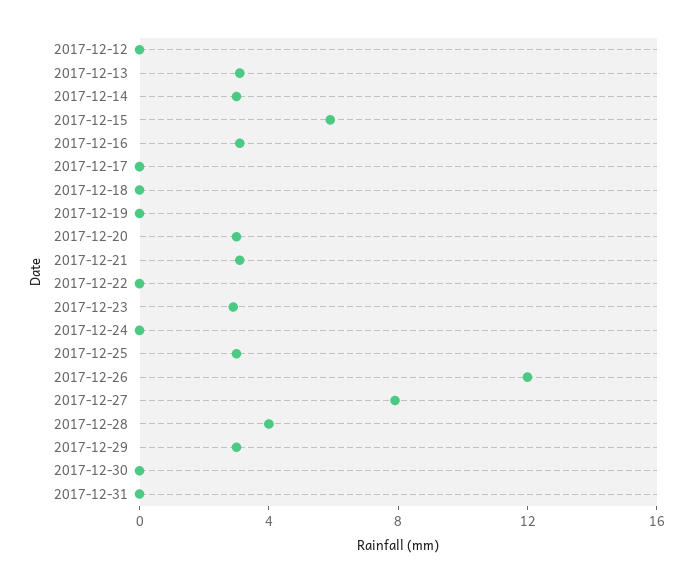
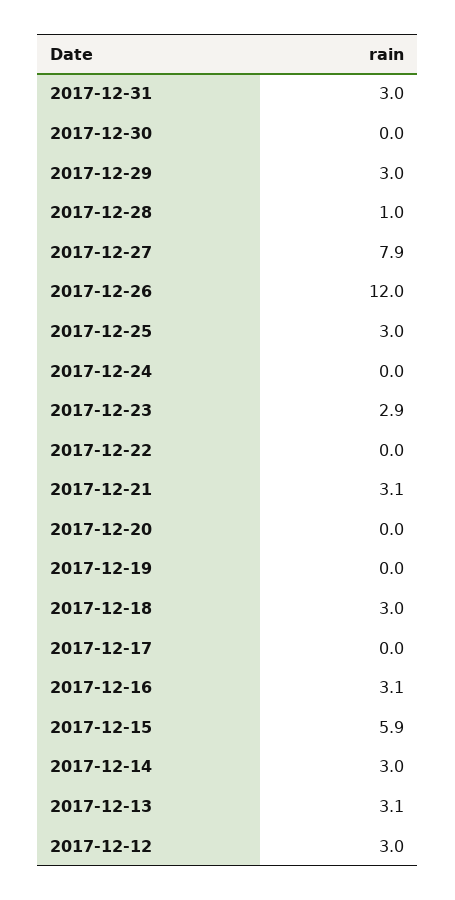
2017-12-12: 0 -> 3
2017-12-18: 0 -> 3
2017-12-20: 3 -> 0
2017-12-28: 4 -> 1
2017-12-31: 0 -> 3

